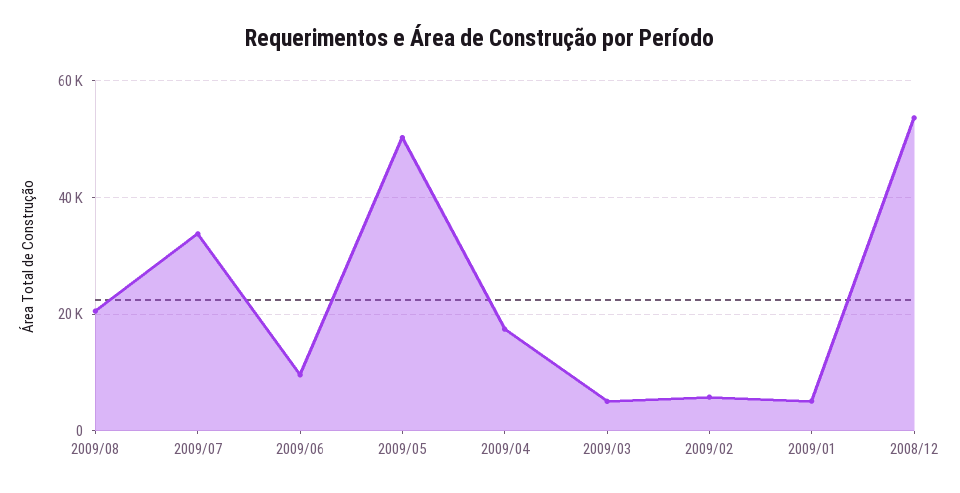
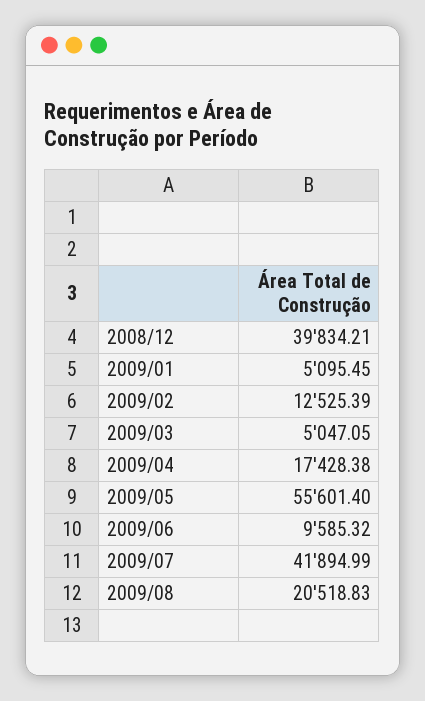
2009/07: 34000 -> 41894.99
2009/05: 50000 -> 55601.4
2009/02: 6000 -> 12525.39
2008/12: 54000 -> 39834.21

